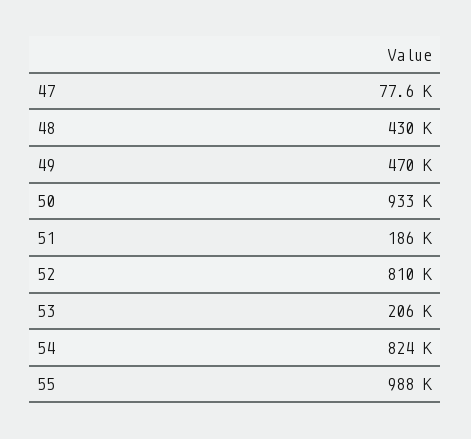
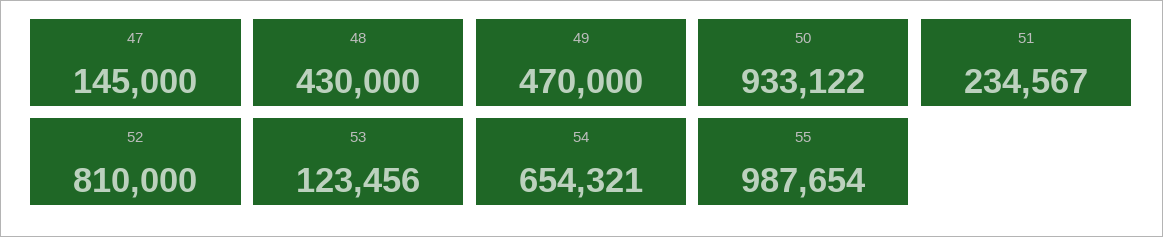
47: 77600 -> 145000
51: 186000 -> 234567
53: 206000 -> 123456
54: 824000 -> 654321

